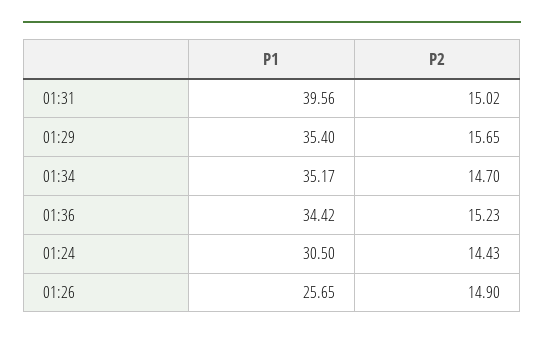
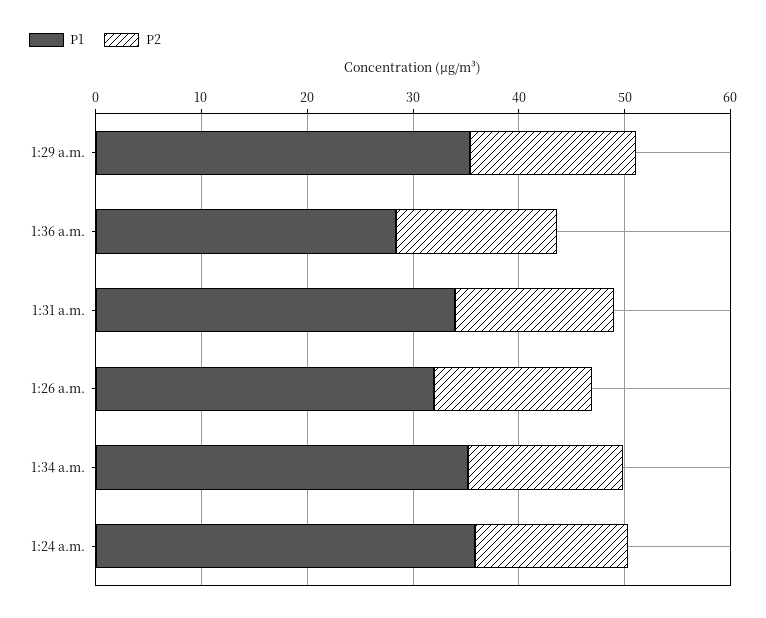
P1, 01:31: 39.56 -> 34
P1, 01:36: 34.42 -> 28
P1, 01:24: 30.5 -> 36
P1, 01:26: 25.65 -> 32

